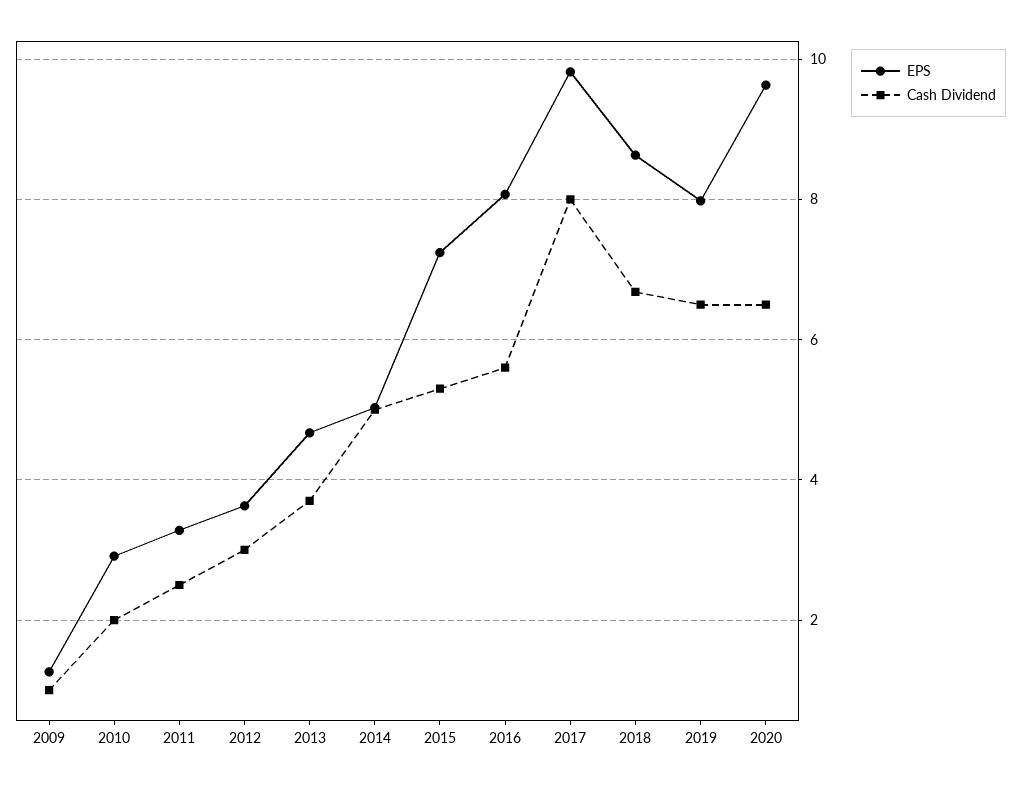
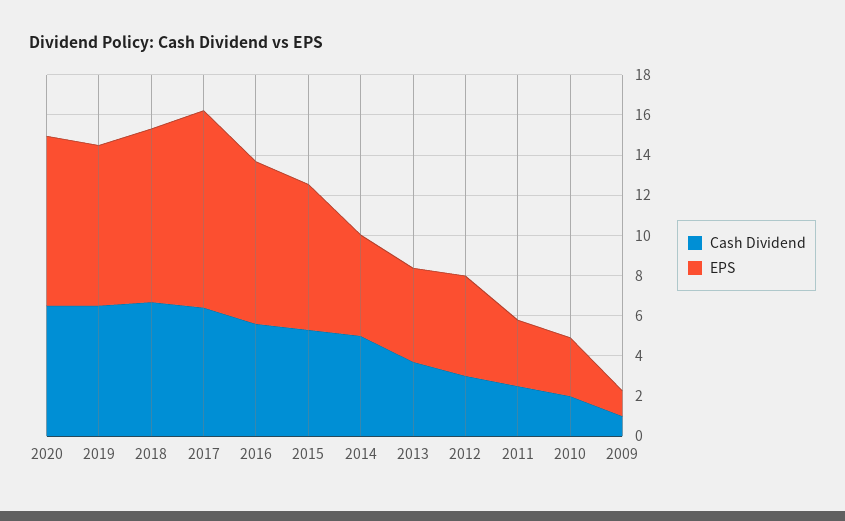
EPS, 2012: 3.6 -> 5
Cash Dividend, 2017: 8 -> 6.5
EPS, 2020: 9.6 -> 8.5

